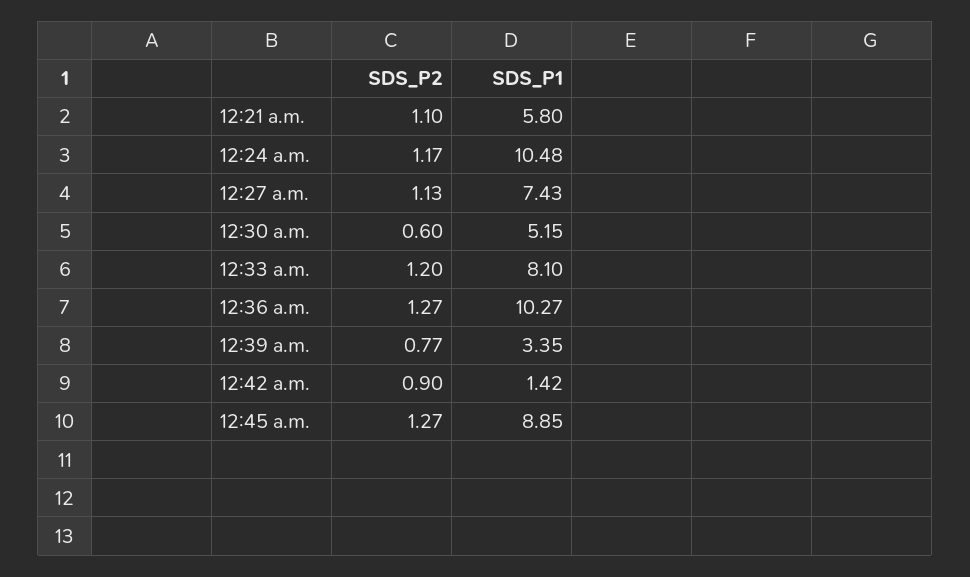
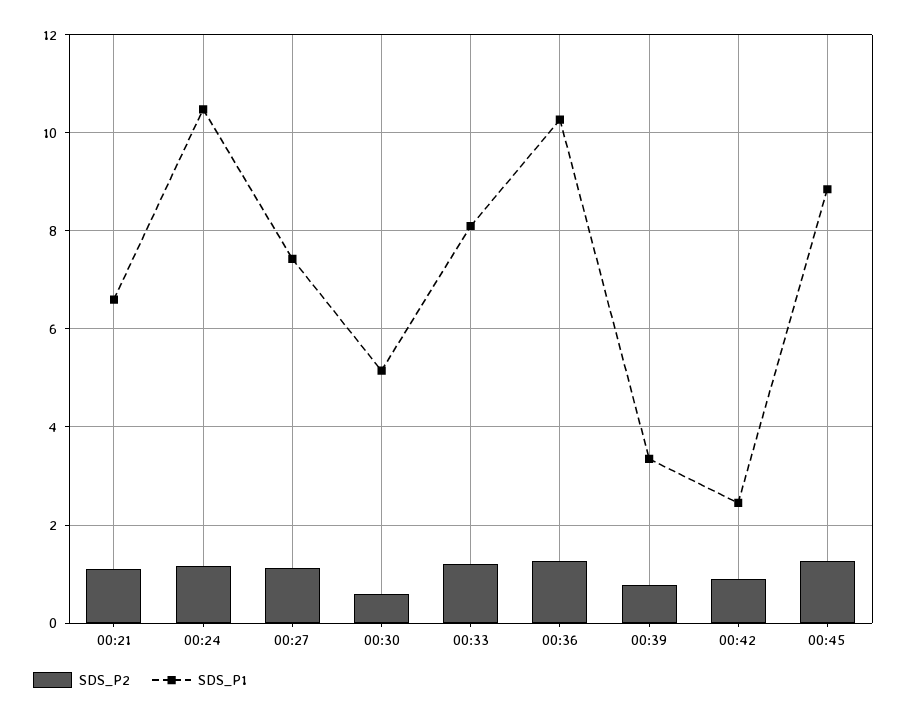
SDS_P1, 12:21 a.m.: 5.8 -> 6.6
SDS_P1, 12:42 a.m.: 1.42 -> 2.4

